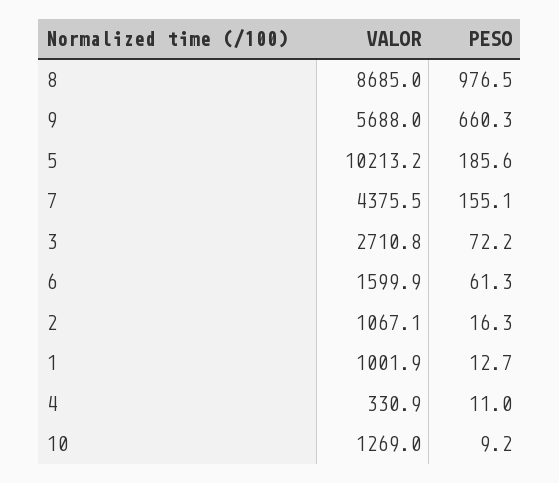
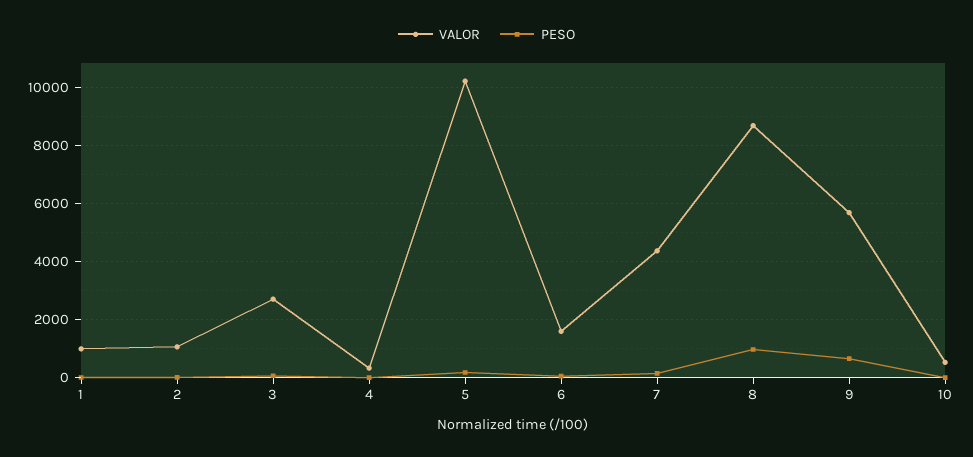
VALOR, 10: 1269 -> 500

